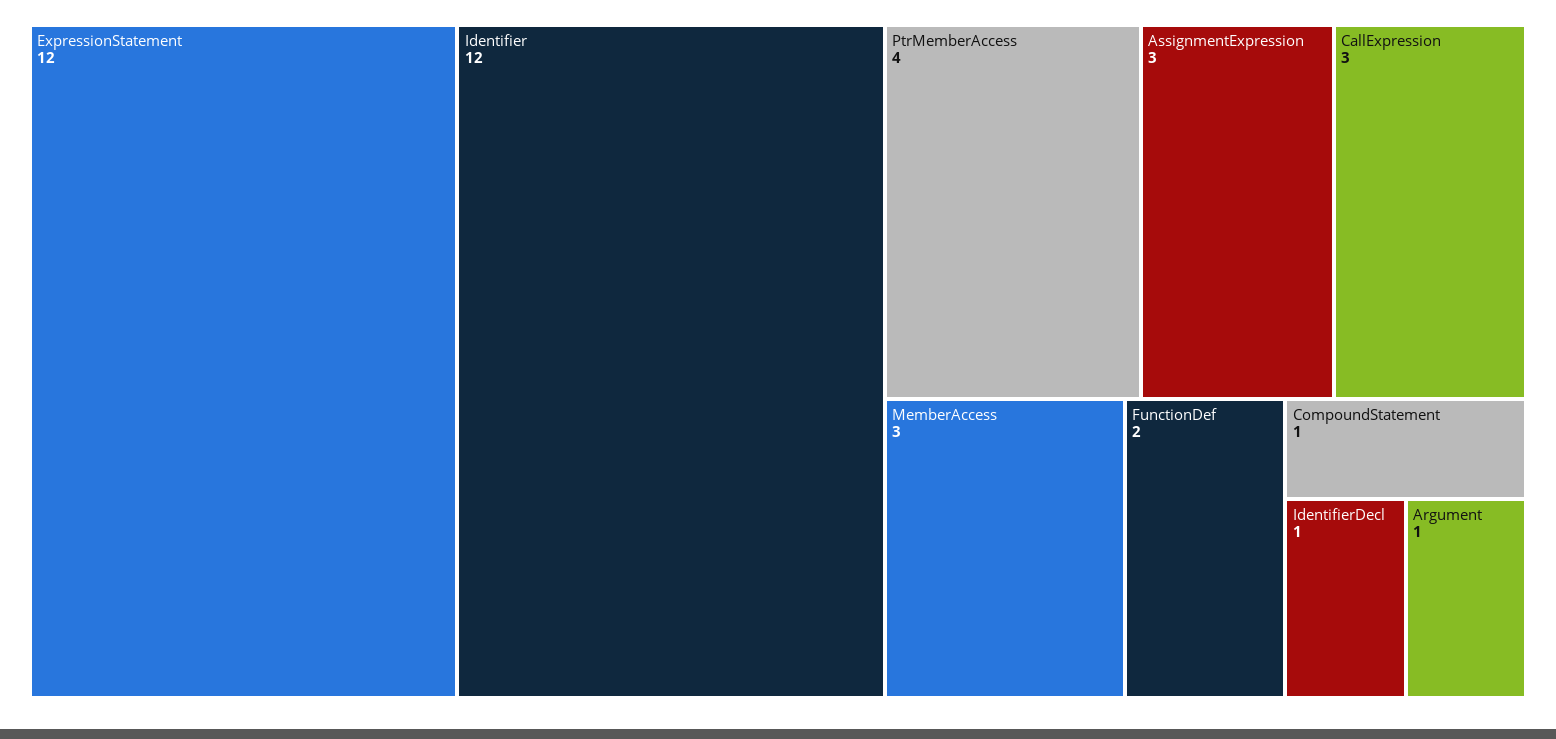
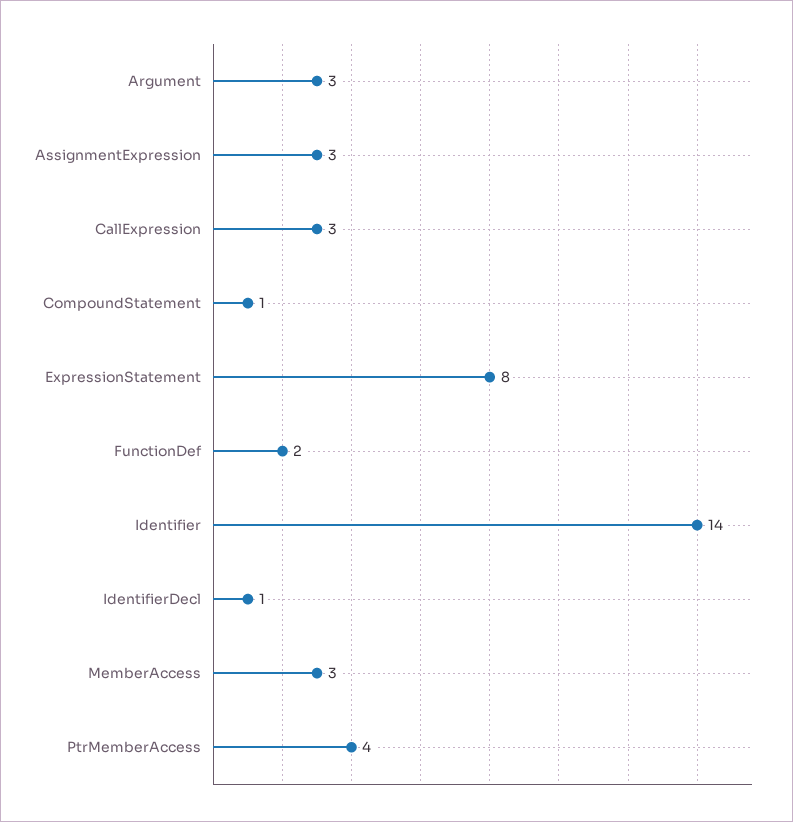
ExpressionStatement: 12 -> 8
Identifier: 12 -> 14
Argument: 1 -> 3

